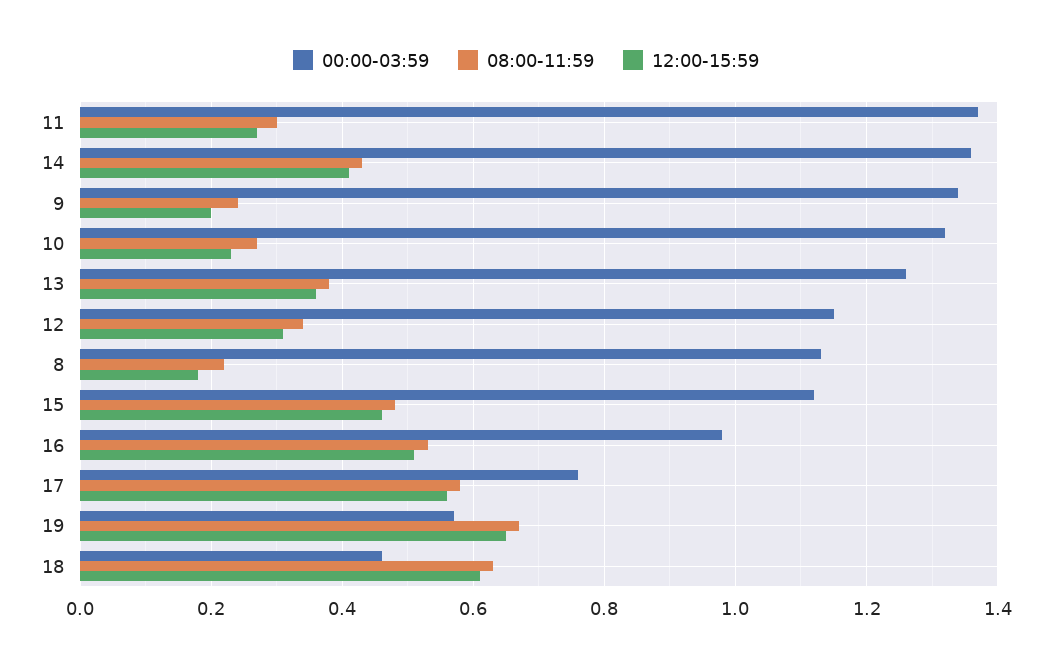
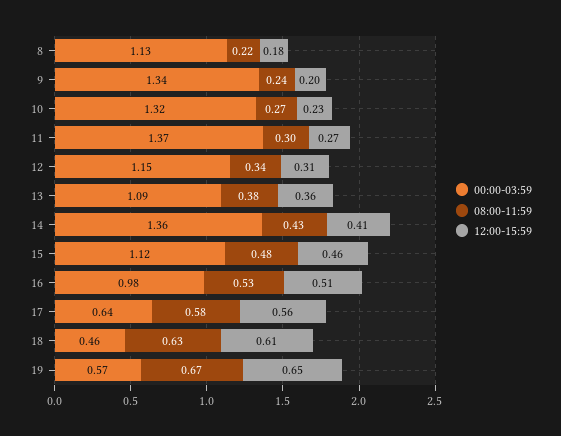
00:00-03:59, 13: 1.25 -> 1.09
00:00-03:59, 17: 0.75 -> 0.64

